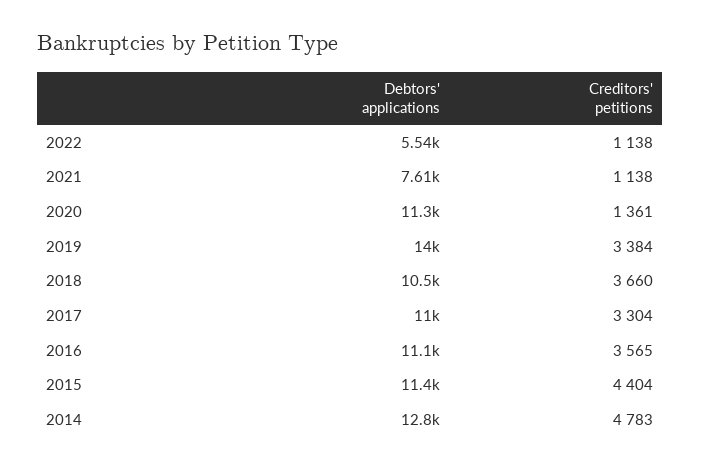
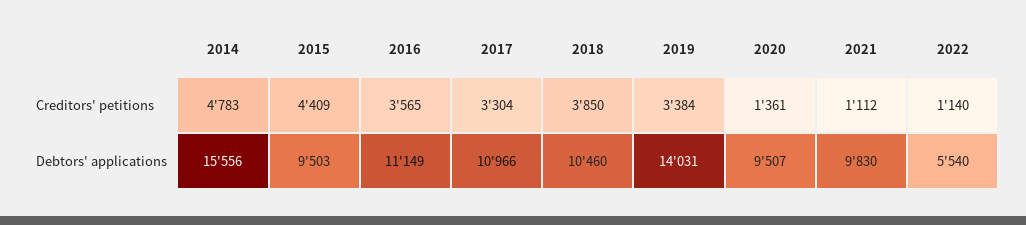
Creditors' petitions, 2022: 1138 -> 1140
Debtors' applications, 2021: 7610 -> 9830
Creditors' petitions, 2021: 1138 -> 1112
Debtors' applications, 2020: 11300 -> 9507
Creditors' petitions, 2018: 3660 -> 3850
Debtors' applications, 2015: 11400 -> 9503
Creditors' petitions, 2015: 4404 -> 4409
Debtors' applications, 2014: 12800 -> 15556

